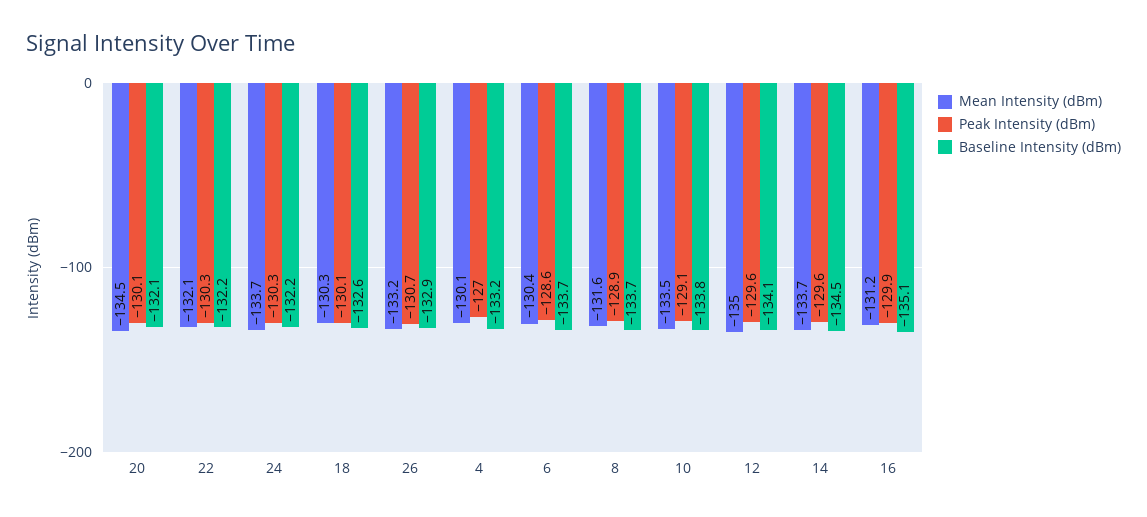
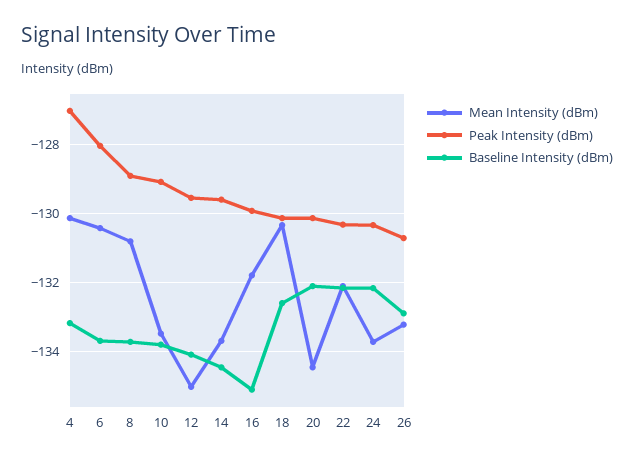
Peak Intensity (dBm), 6: -128.6 -> -128
Mean Intensity (dBm), 8: -131.6 -> -130.8
Mean Intensity (dBm), 16: -131.2 -> -131.8

